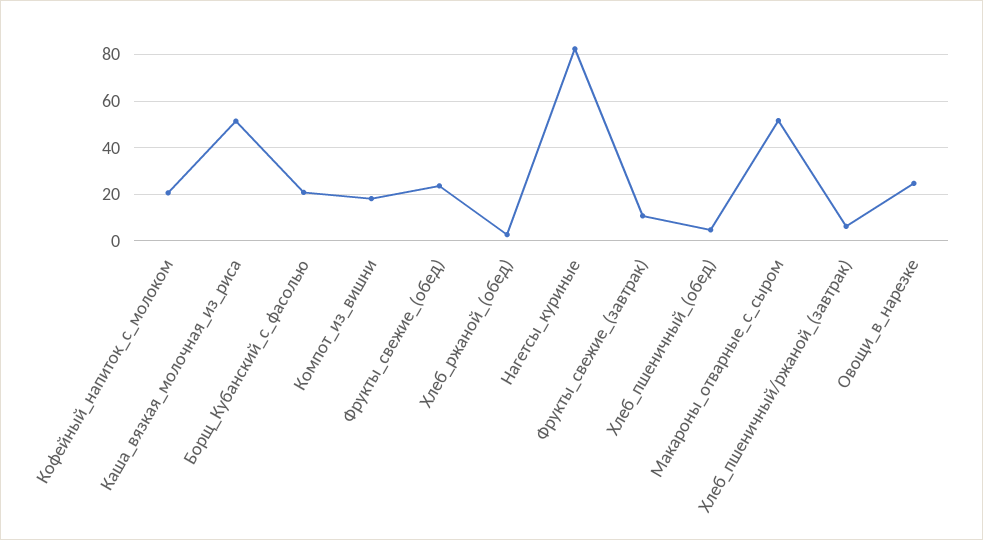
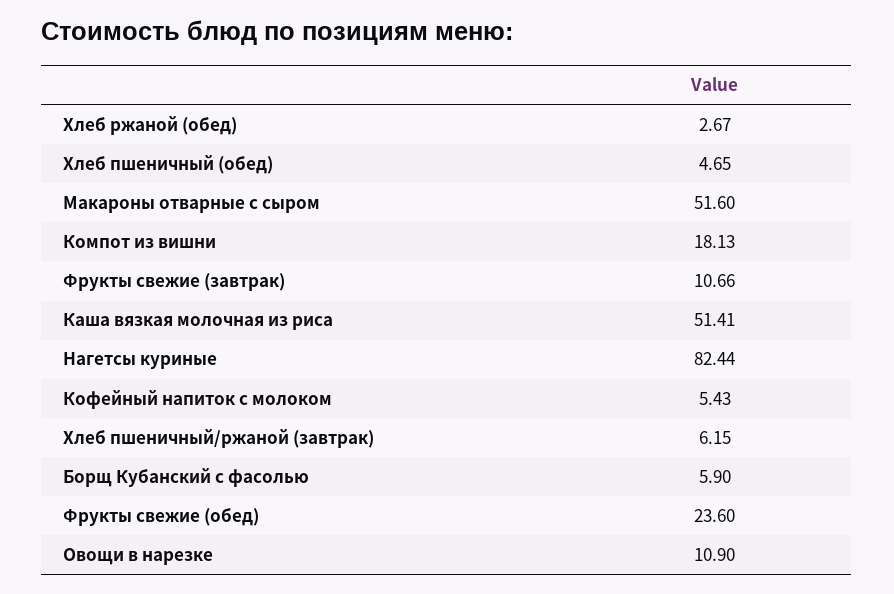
Кофейный_напиток_с_молоком: 20 -> 5.43
Борщ_Кубанский_с_фасолью: 20 -> 5.9
Овощи_в_нарезке: 25 -> 10.9

